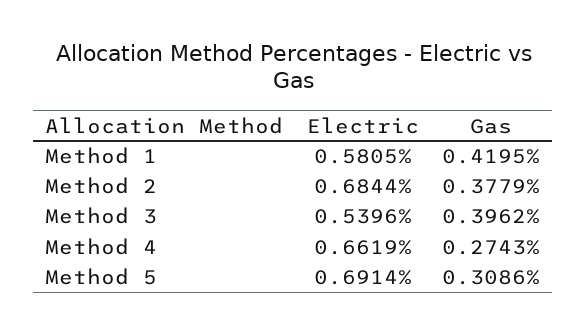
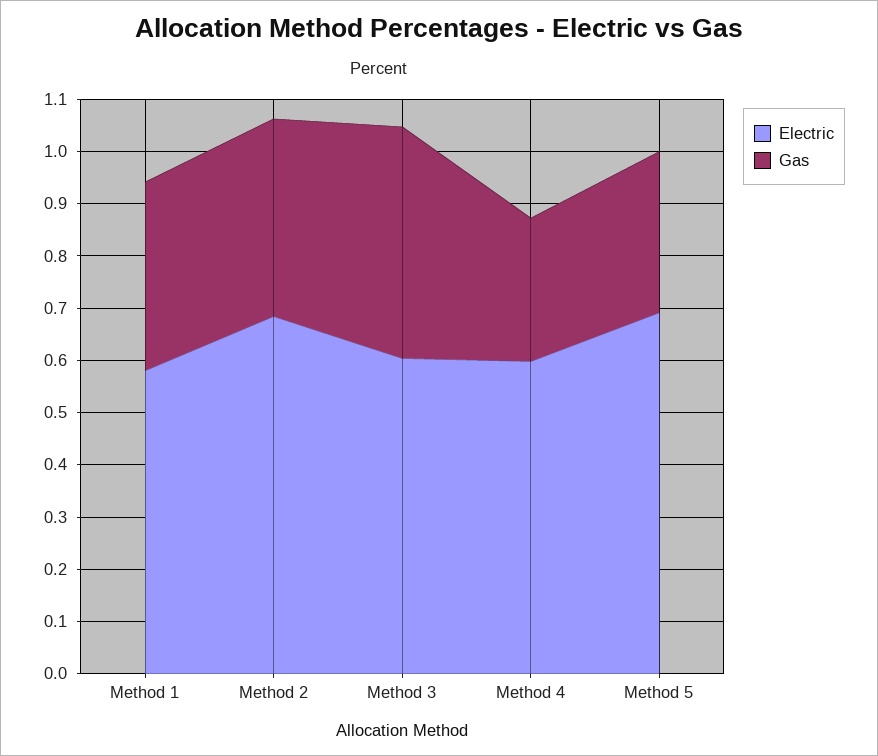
Gas, Method 1: 0.4195 -> 0.36
Electric, Method 3: 0.5396 -> 0.6
Gas, Method 3: 0.3962 -> 0.44
Electric, Method 4: 0.6619 -> 0.6

